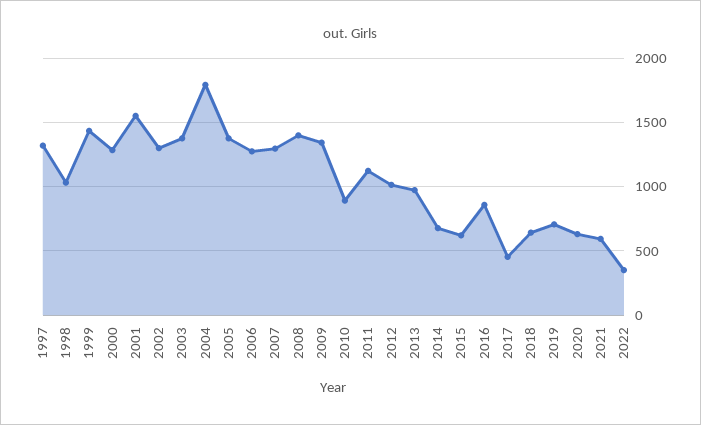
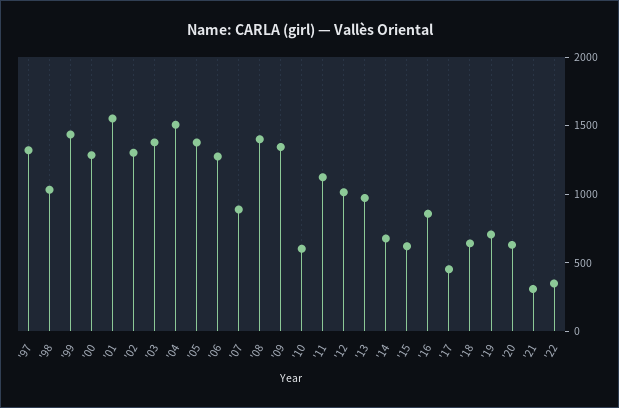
2004: 1800 -> 1500
2007: 1300 -> 900
2010: 900 -> 600
2021: 600 -> 300

